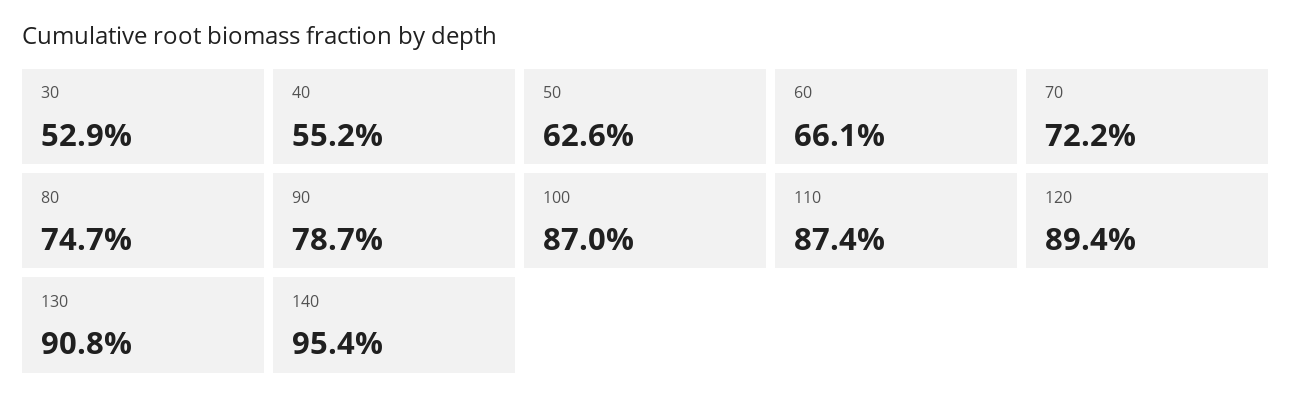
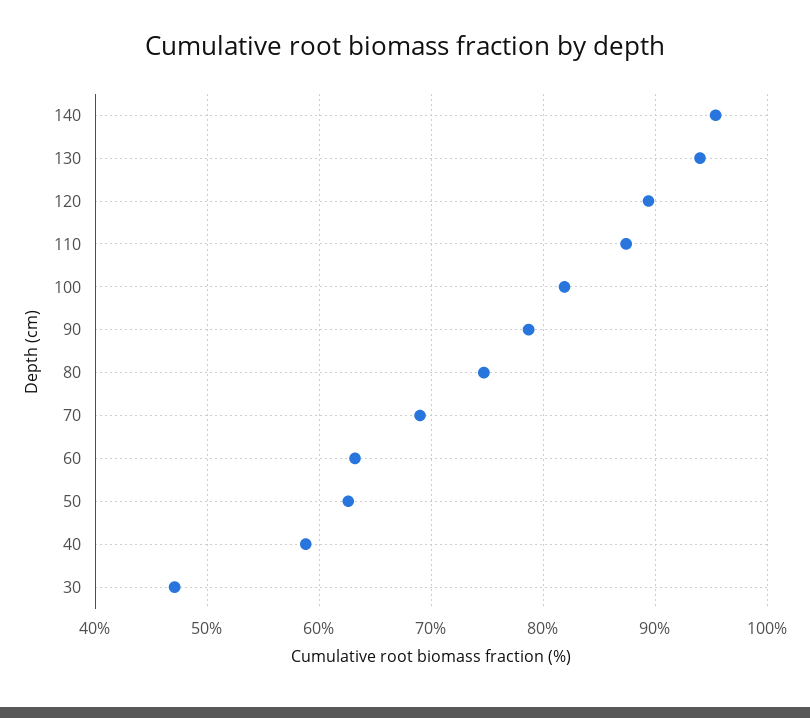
30: 52.9 -> 47
40: 55.2 -> 59
60: 66.1 -> 63
70: 72.2 -> 69
100: 87 -> 82
130: 90.8 -> 94

